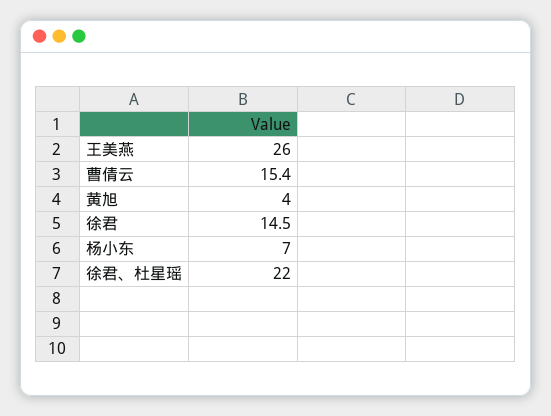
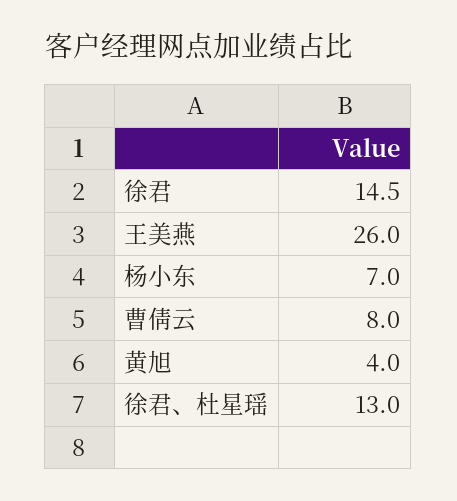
曹倩云: 15.4 -> 8
徐君、杜星瑶: 22 -> 13

